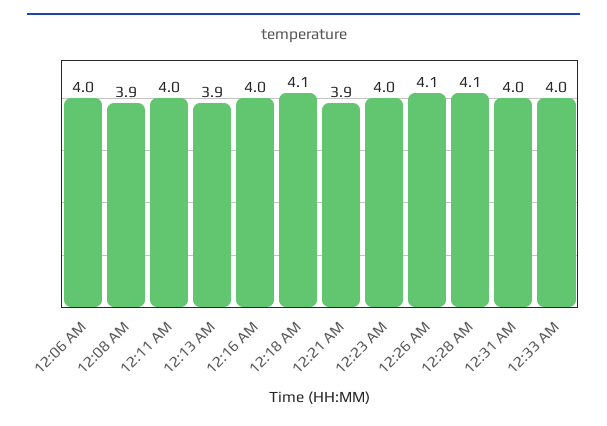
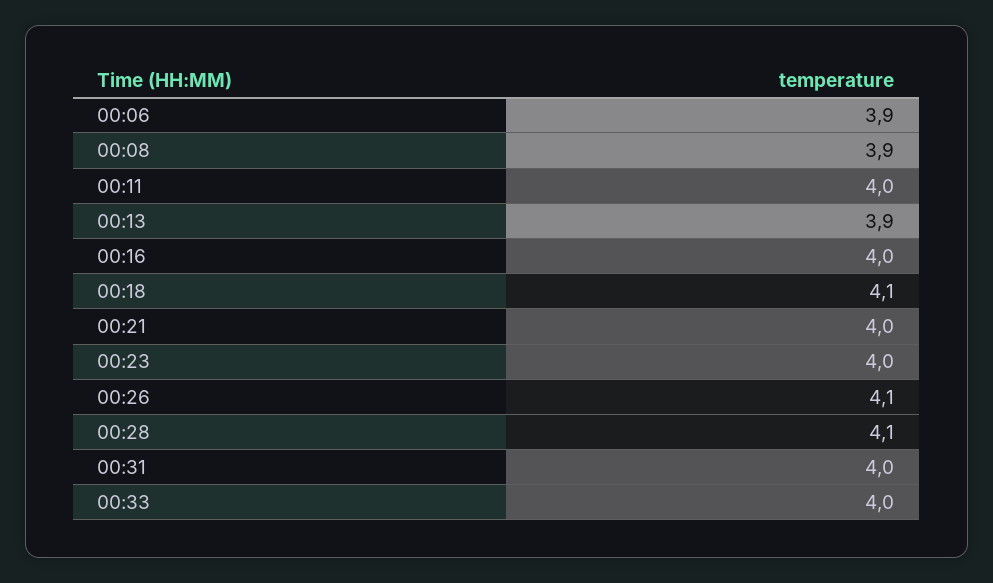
12:06 AM: 4 -> 3.9
12:21 AM: 3.9 -> 4

